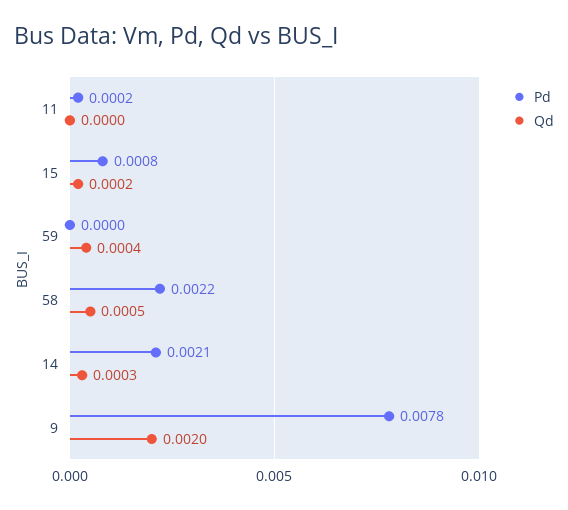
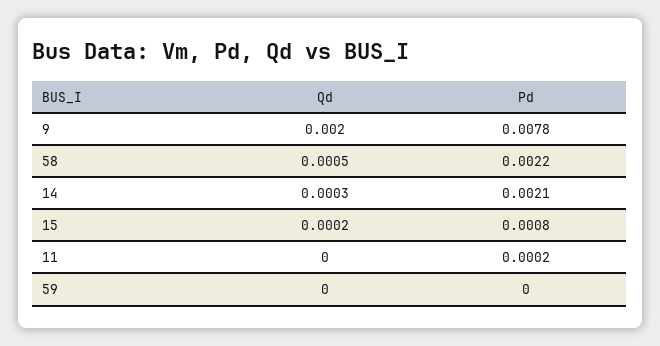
Qd, 59: 0.0004 -> 0

